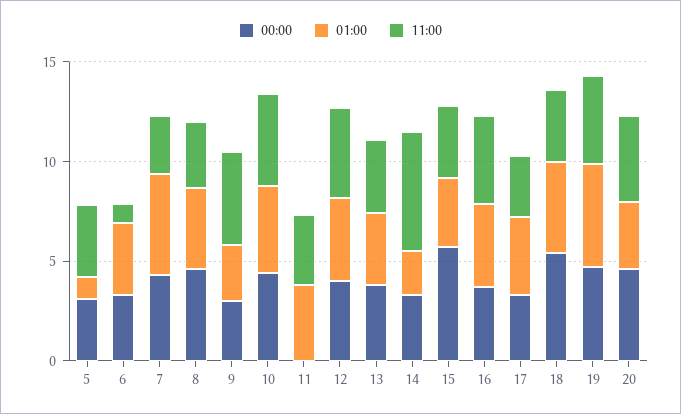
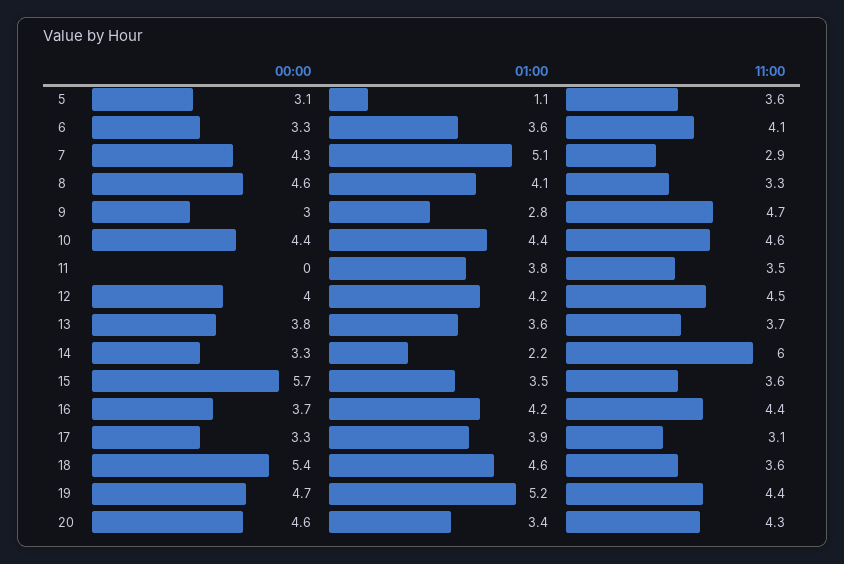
11:00, 6: 1 -> 4.1

